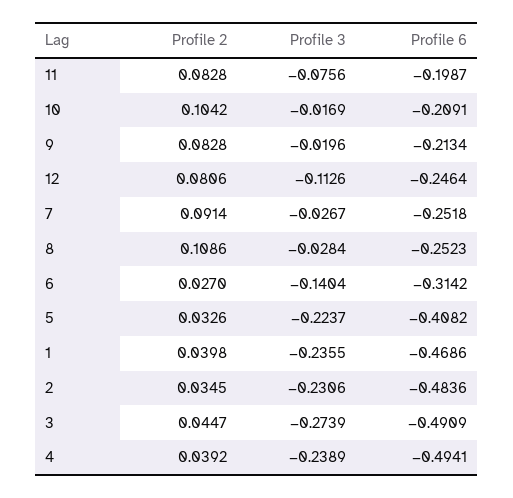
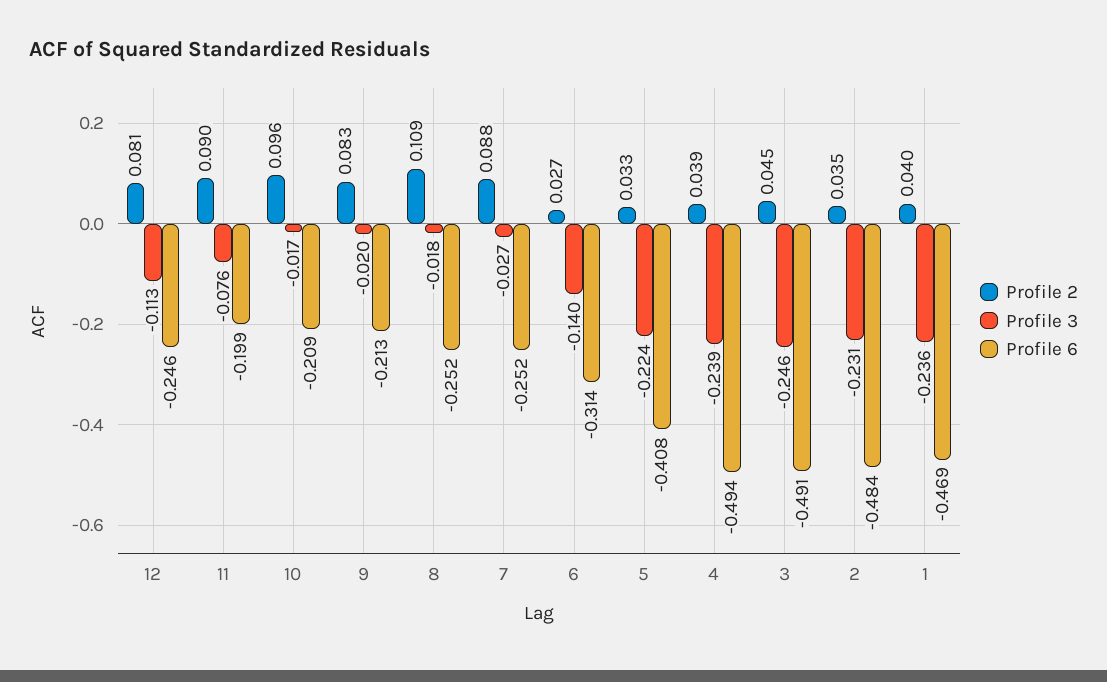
Profile 2, 11: 0.0828 -> 0.09
Profile 2, 10: 0.1042 -> 0.096
Profile 2, 7: 0.0914 -> 0.088
Profile 3, 8: -0.0284 -> -0.018
Profile 3, 3: -0.2739 -> -0.246

